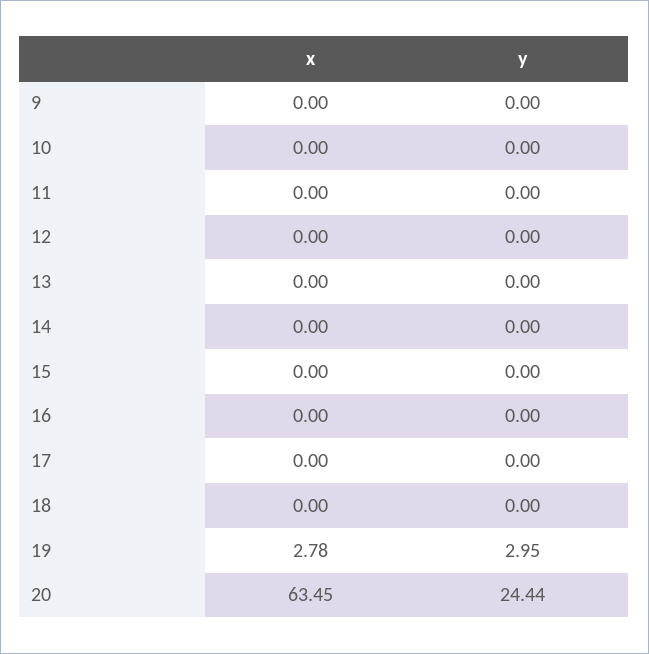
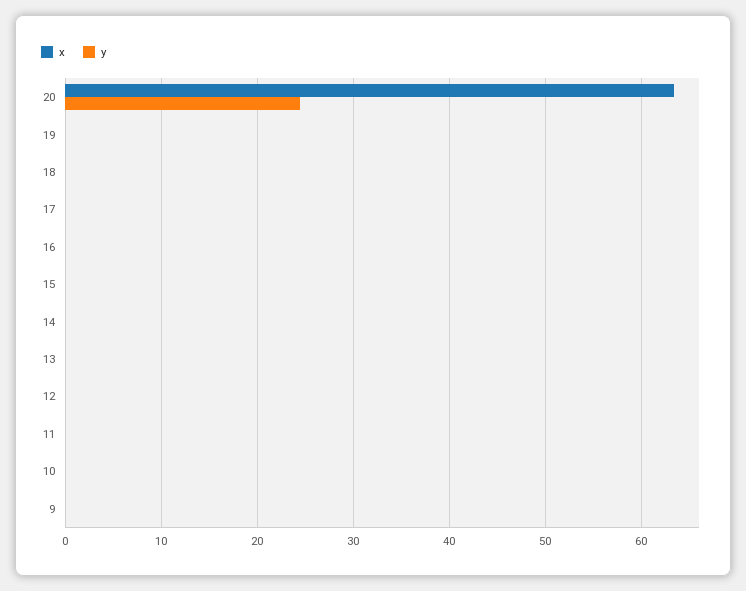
x, 19: 2.78 -> 0
y, 19: 2.95 -> 0

